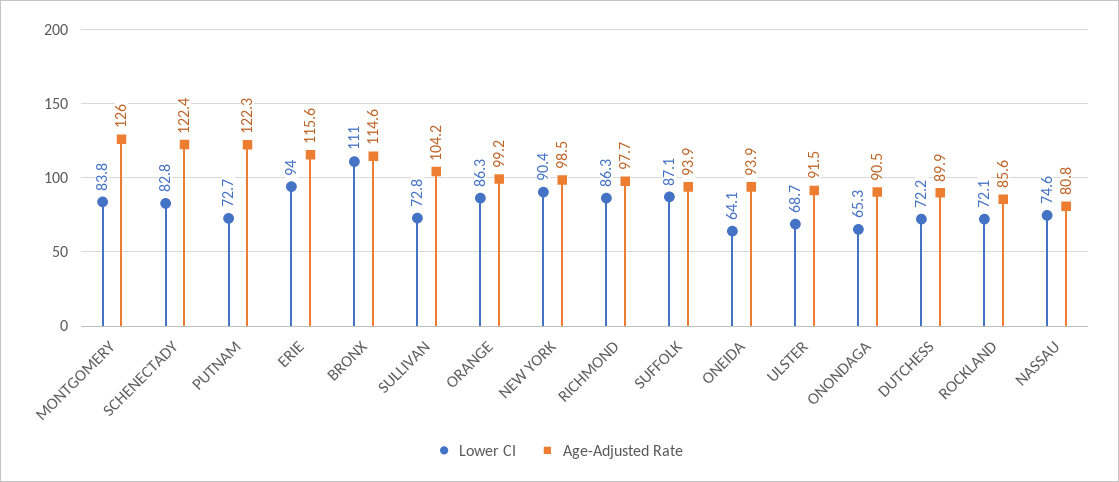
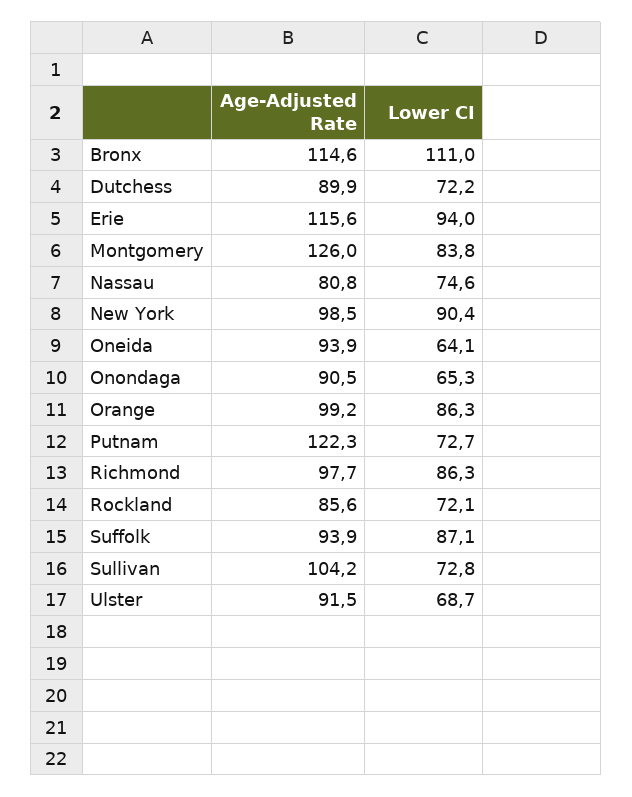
Lower CI, SCHENECTADY: 82.8 -> none
Age-Adjusted Rate, SCHENECTADY: 122.4 -> none

